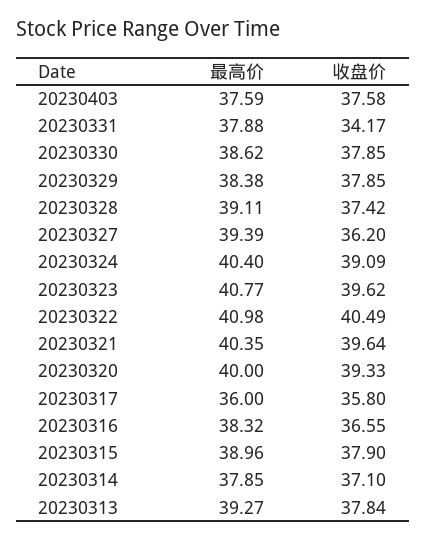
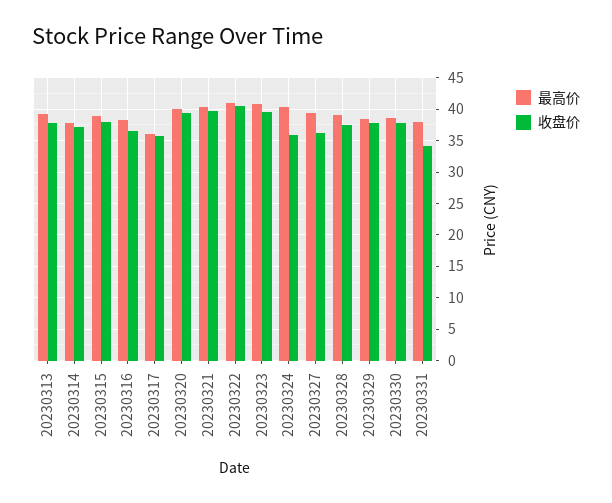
最高价, 20230403: 37.59 -> none
收盘价, 20230403: 37.58 -> none
收盘价, 20230324: 39.09 -> 36

